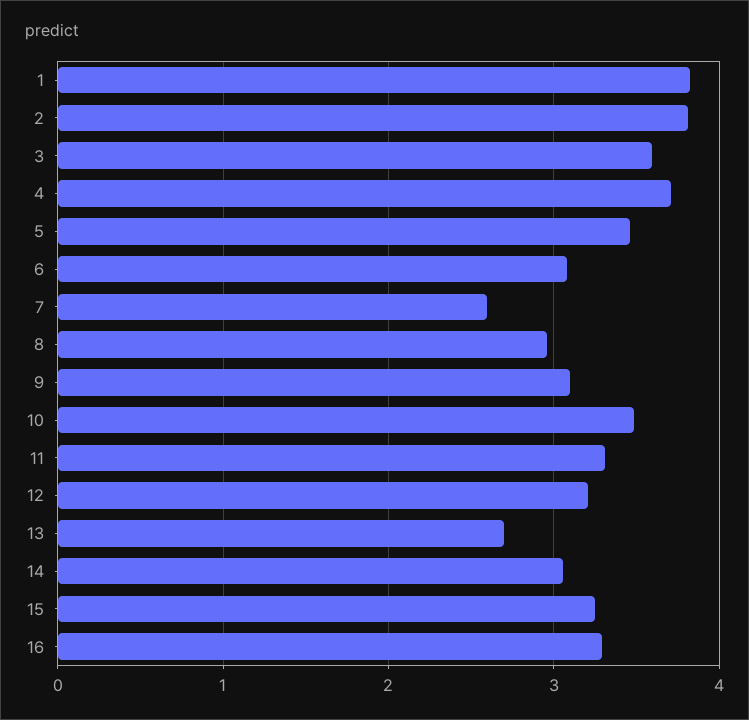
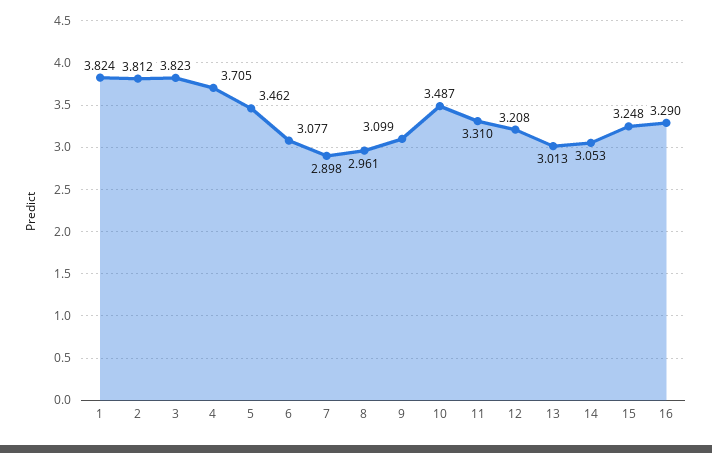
3: 3.6 -> 3.823
7: 2.6 -> 2.898
13: 2.7 -> 3.013

